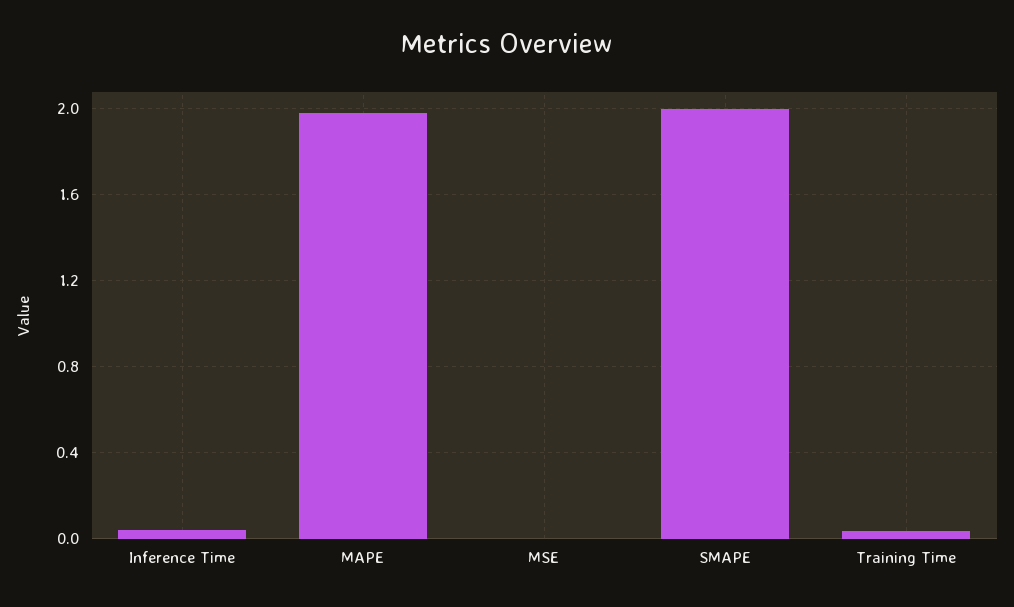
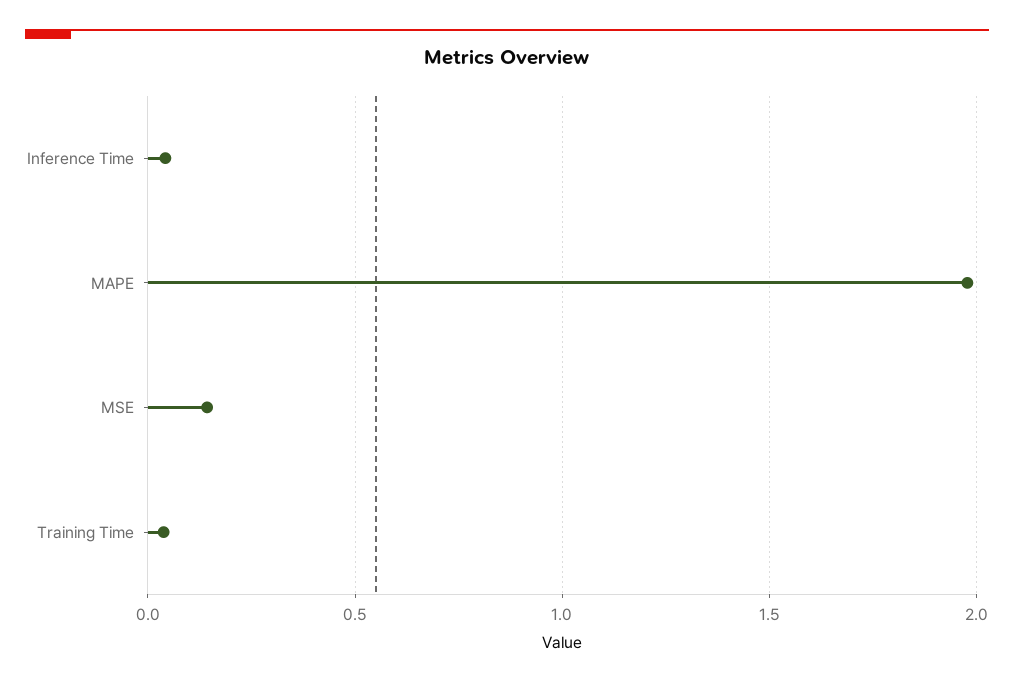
MSE: 0 -> 0.15
SMAPE: 2 -> none

